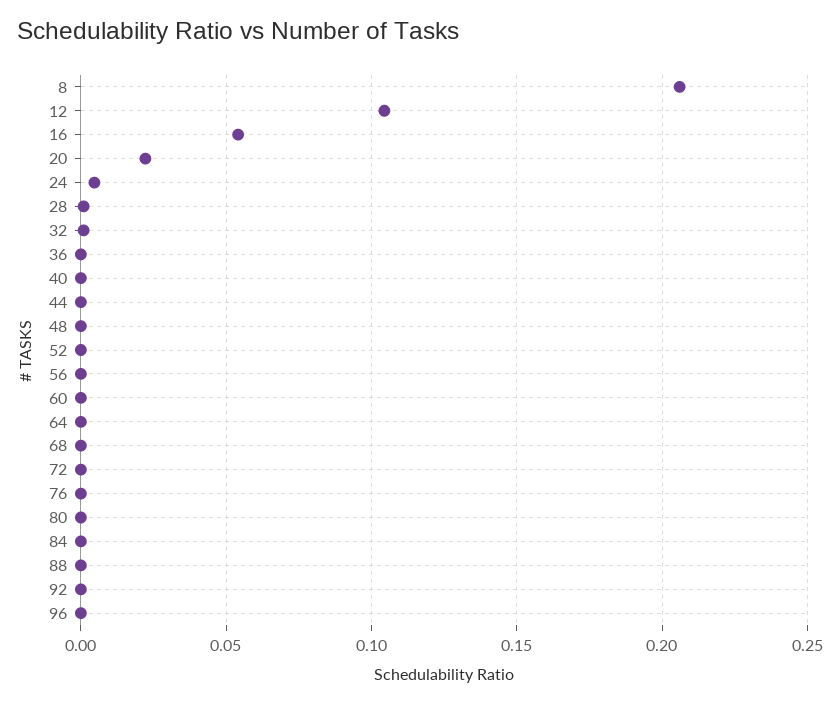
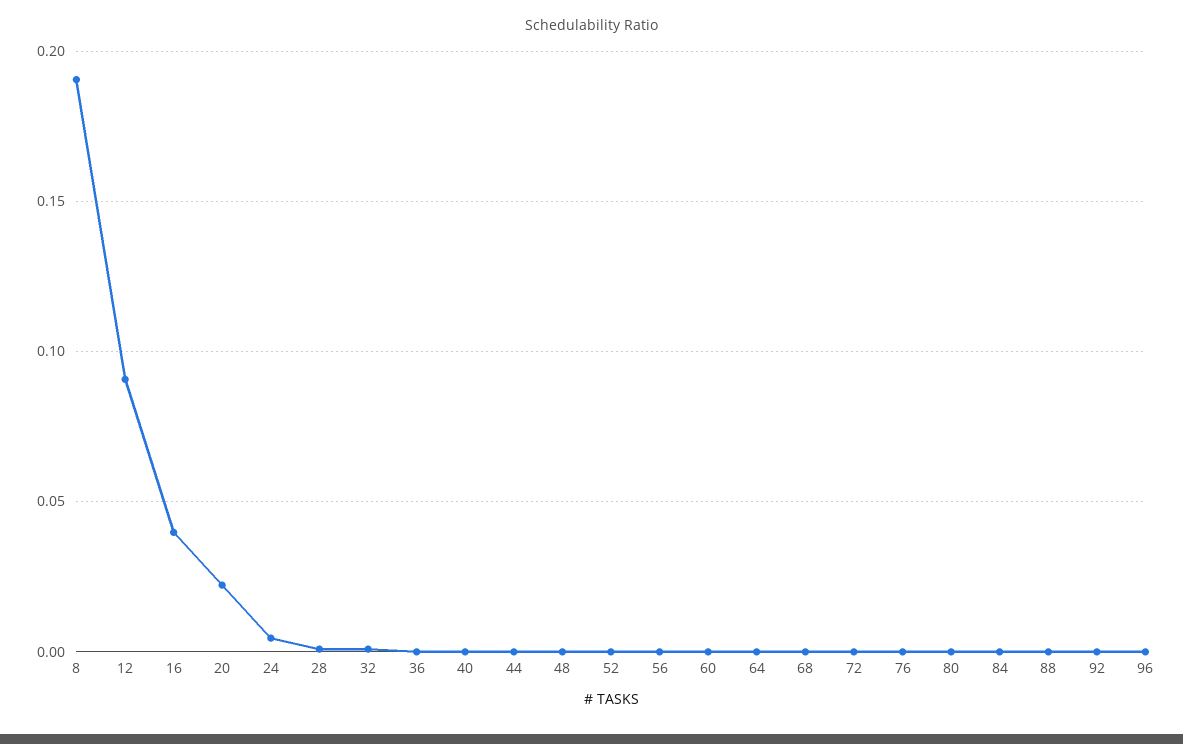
8: 0.205 -> 0.19
12: 0.105 -> 0.09
16: 0.055 -> 0.04

